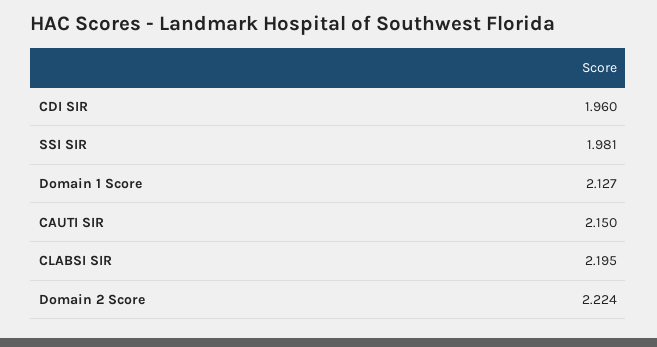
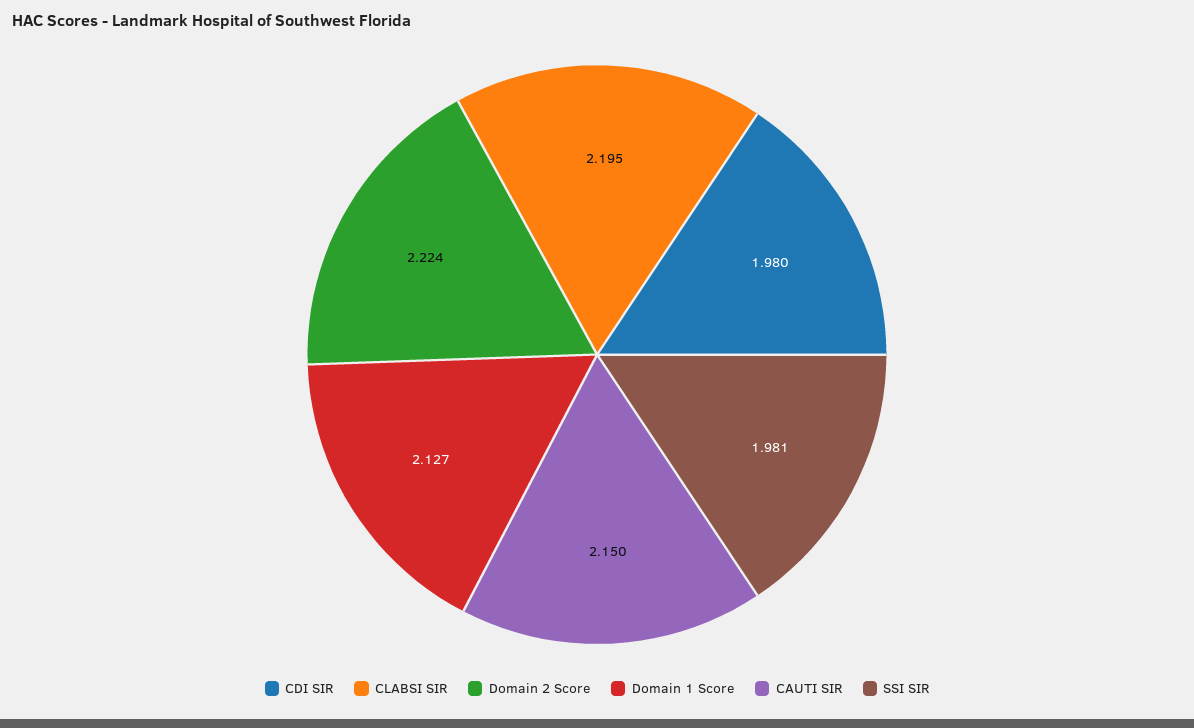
CDI SIR: 1.96 -> 1.98

